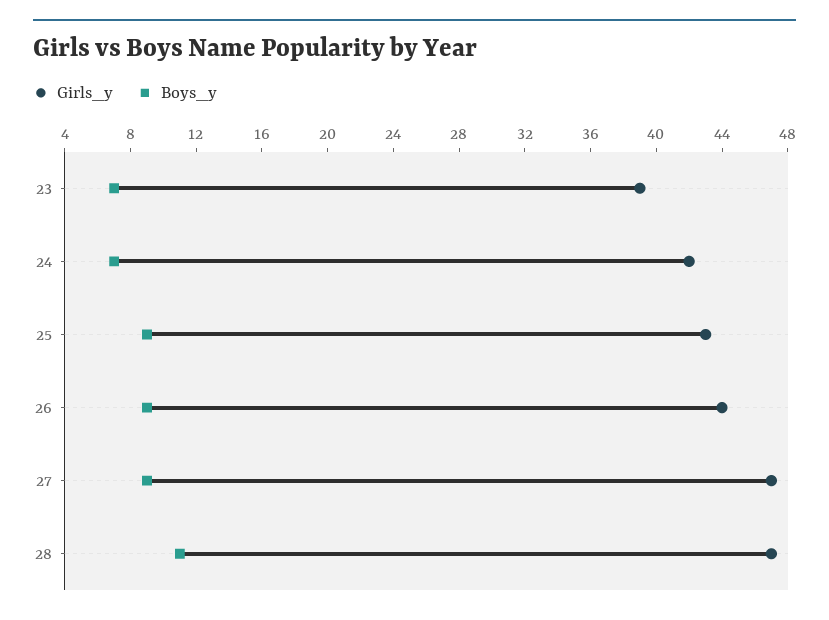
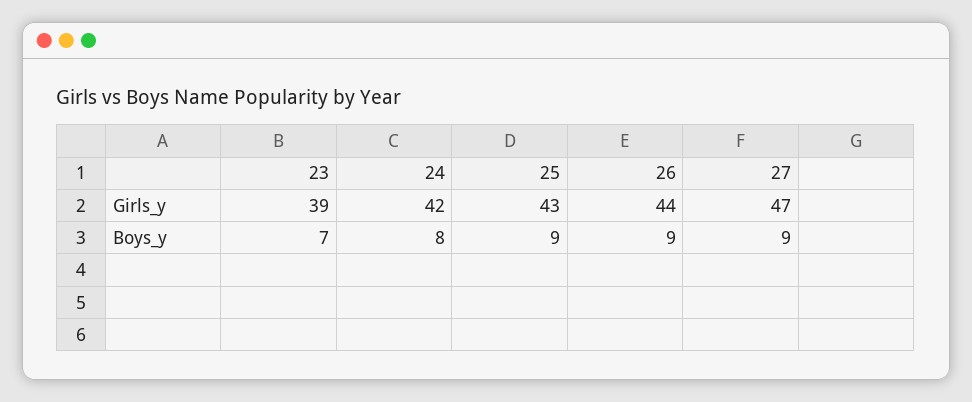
Boys_y, 24: 7 -> 8
Girls_y, 28: 47 -> none
Boys_y, 28: 11 -> none

